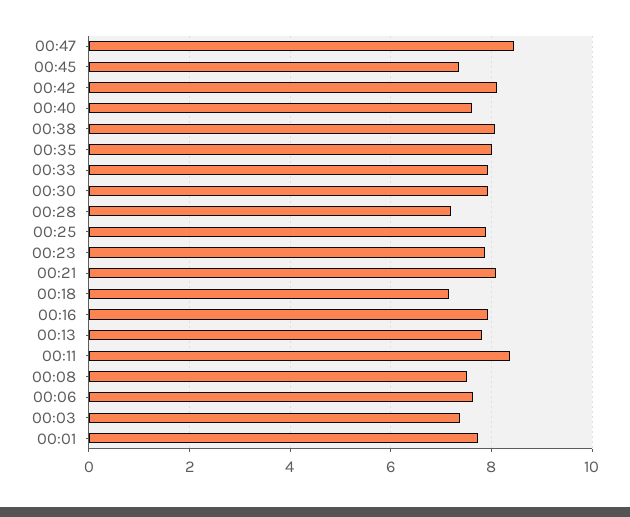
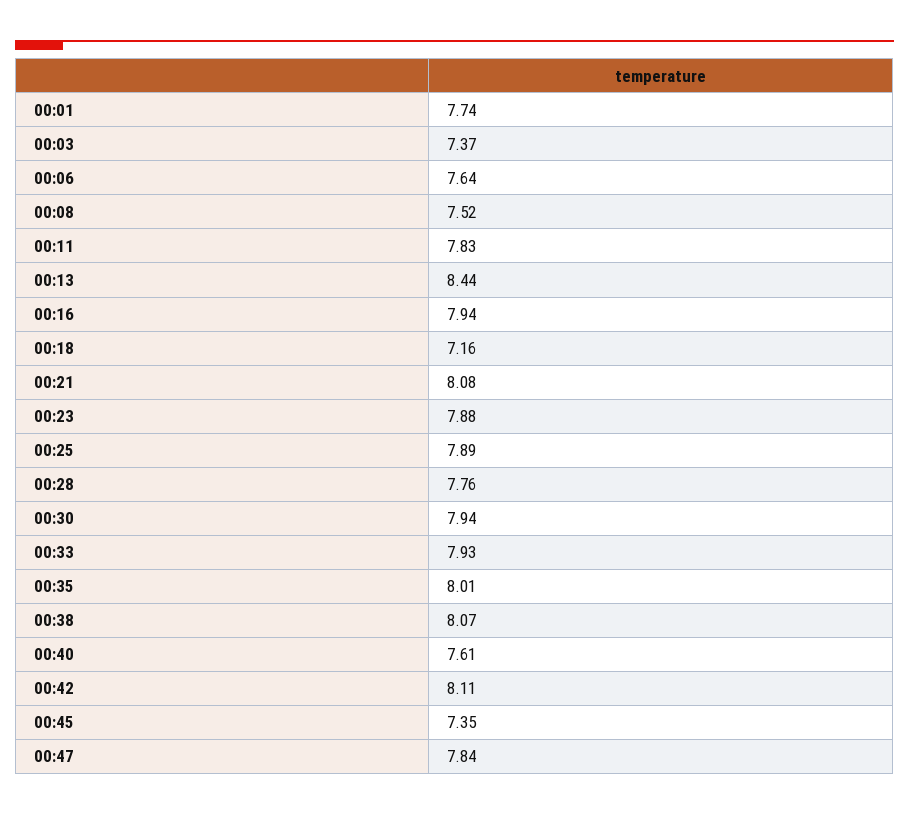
00:47: 8.4 -> 7.84
00:28: 7.2 -> 7.76
00:13: 7.8 -> 8.44
00:11: 8.4 -> 7.83

